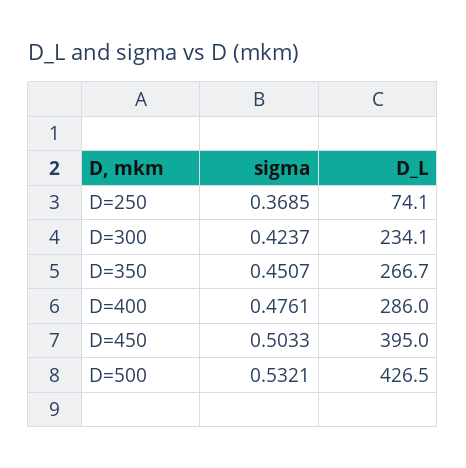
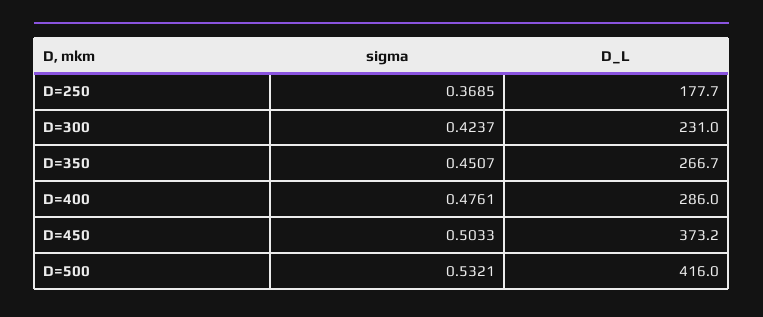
D_L, D=250: 74.1 -> 177.7
D_L, D=300: 234.1 -> 231
D_L, D=450: 395 -> 373.2
D_L, D=500: 426.5 -> 416

